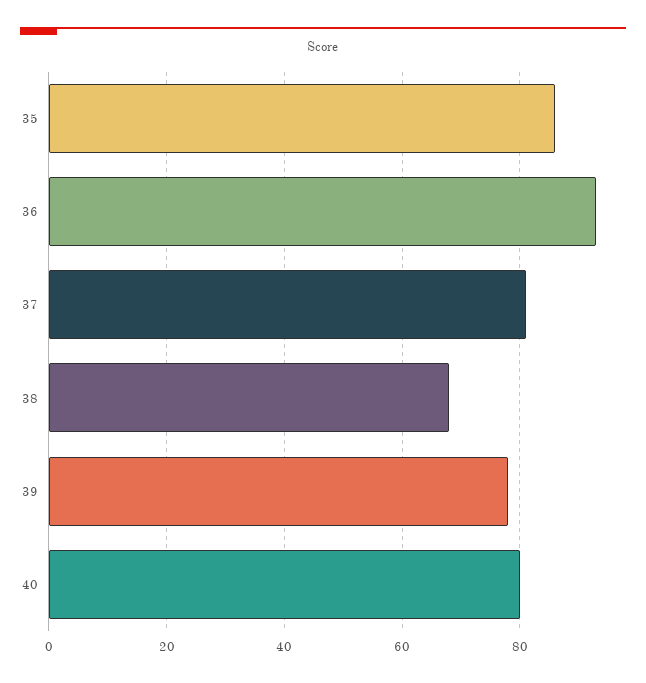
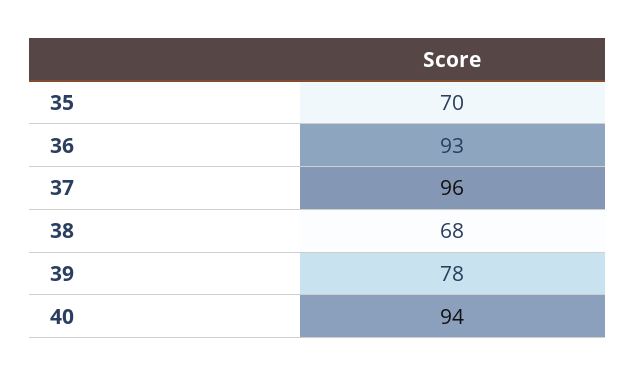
35: 85 -> 70
37: 80 -> 96
40: 80 -> 94

